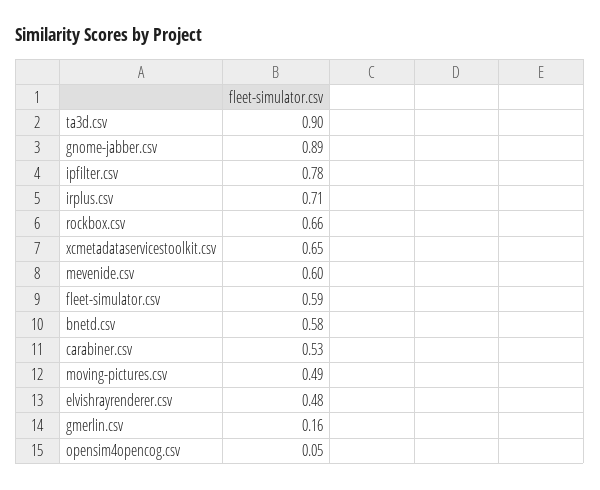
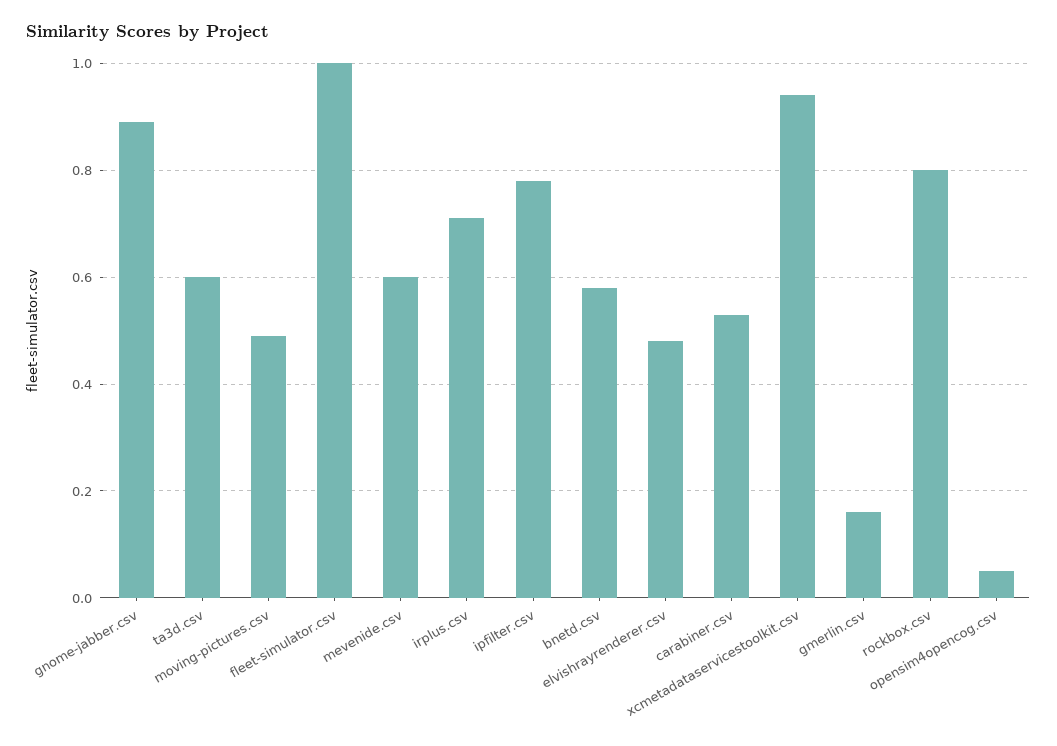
ta3d.csv: 0.9 -> 0.6
rockbox.csv: 0.66 -> 0.8
xcmetadataservicestoolkit.csv: 0.65 -> 0.95
fleet-simulator.csv: 0.59 -> 1

